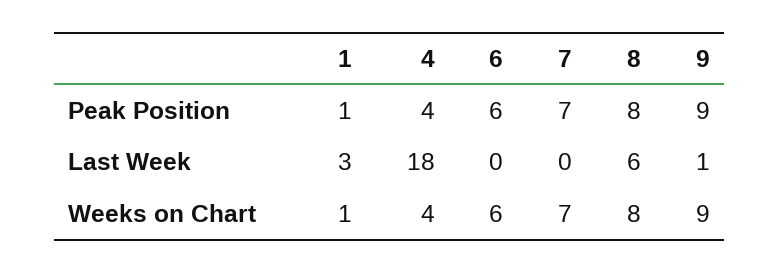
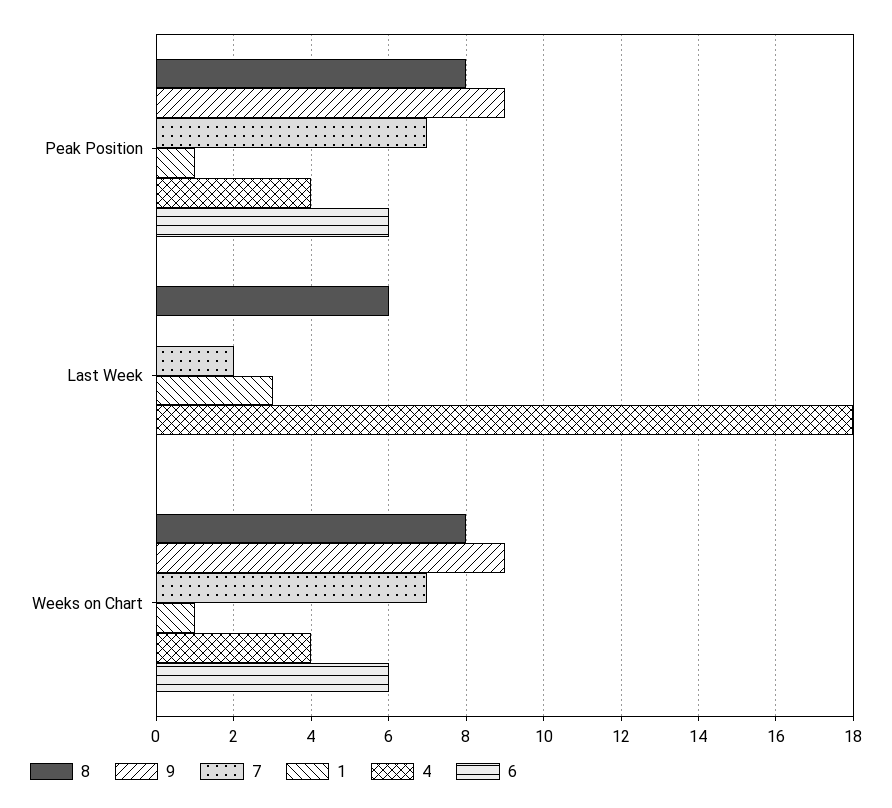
7, Last Week: 0 -> 2
9, Last Week: 1 -> 0

